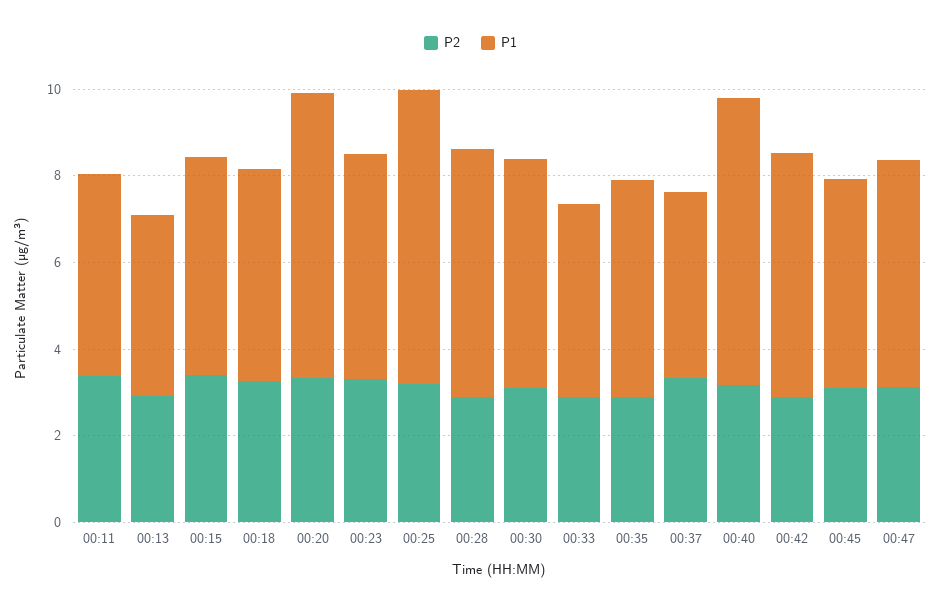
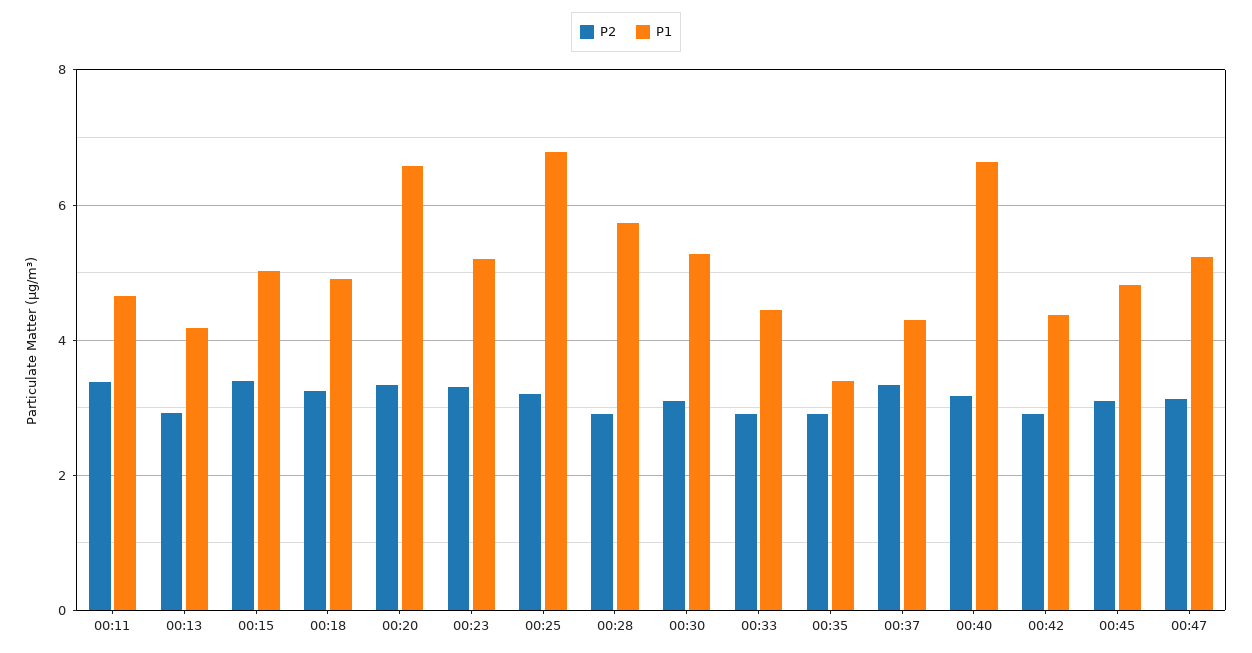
P1, 00:35: 5 -> 3.4
P1, 00:42: 5.5 -> 4.4

